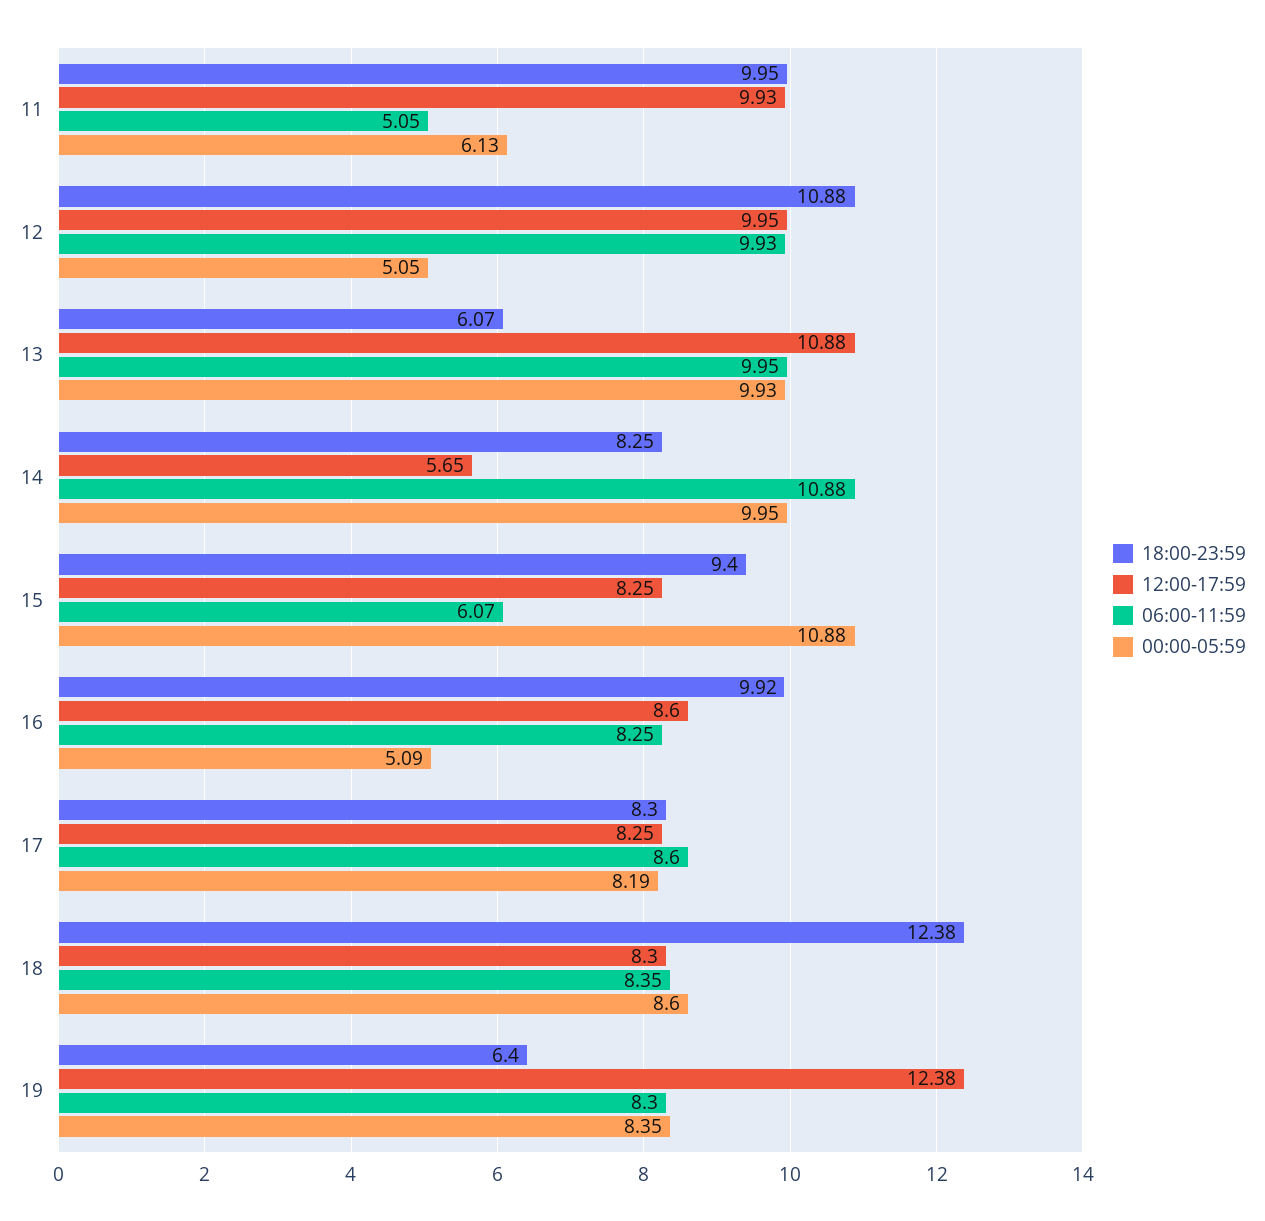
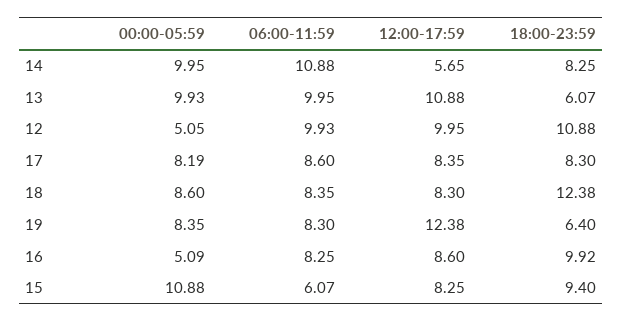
18:00-23:59, 11: 9.95 -> none
12:00-17:59, 11: 9.93 -> none
06:00-11:59, 11: 5.05 -> none
00:00-05:59, 11: 6.13 -> none
12:00-17:59, 17: 8.25 -> 8.35

